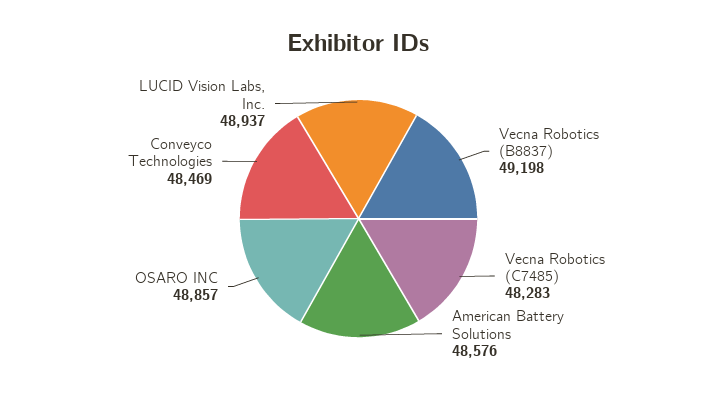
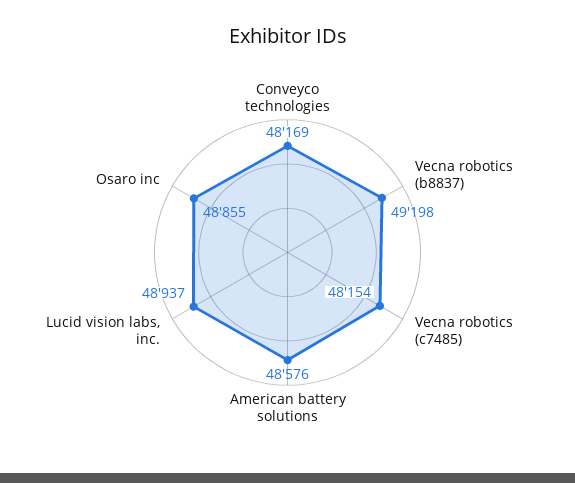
Vecna Robotics (C7485): 48283 -> 48154
OSARO INC: 48857 -> 48855
Conveyco Technologies: 48469 -> 48169

